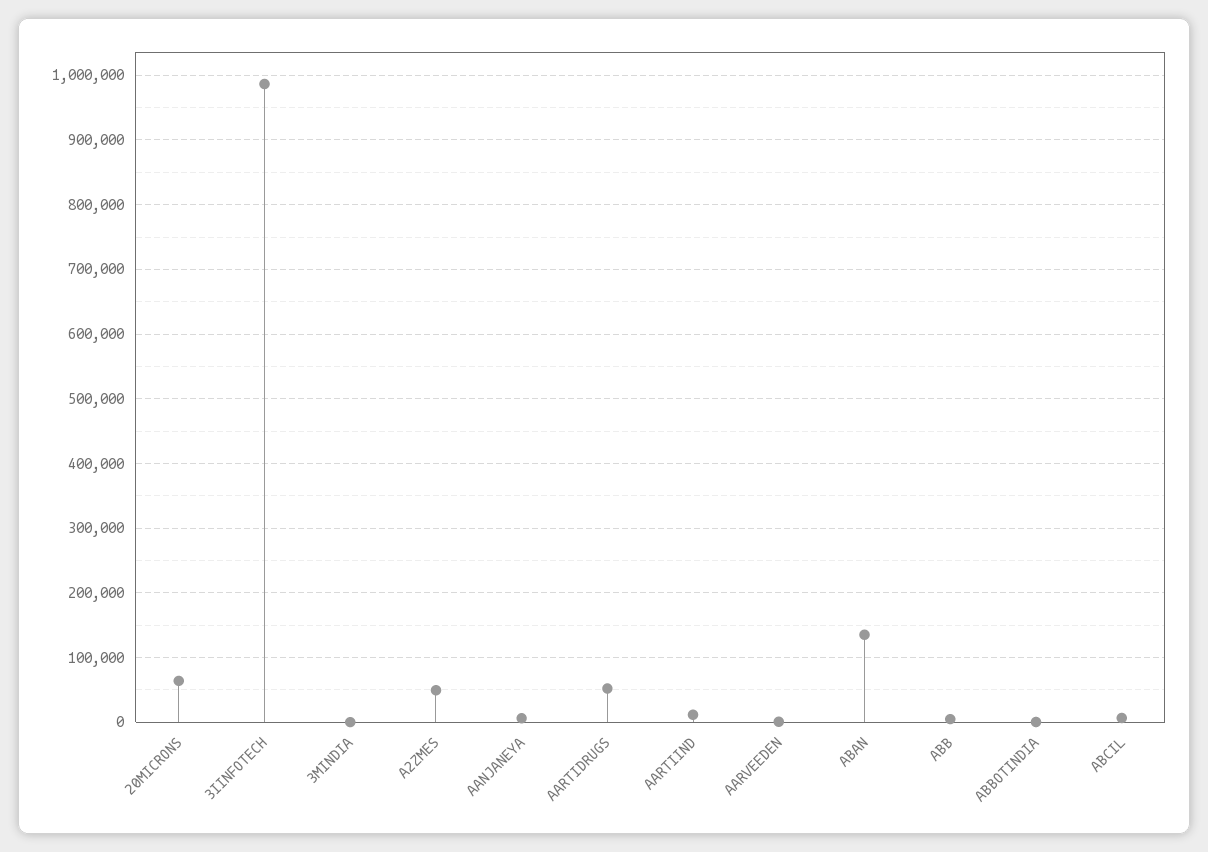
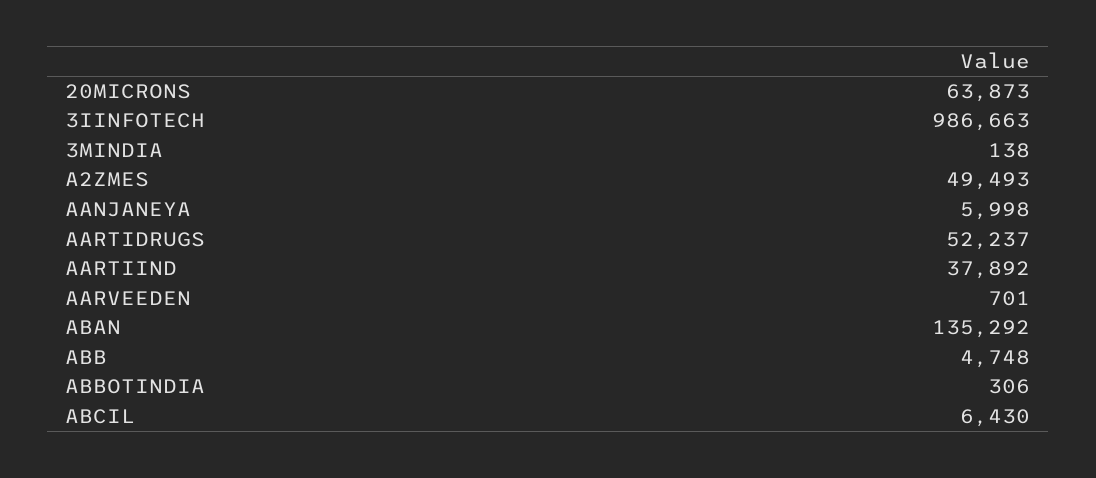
AARTIIND: 10000 -> 37892

